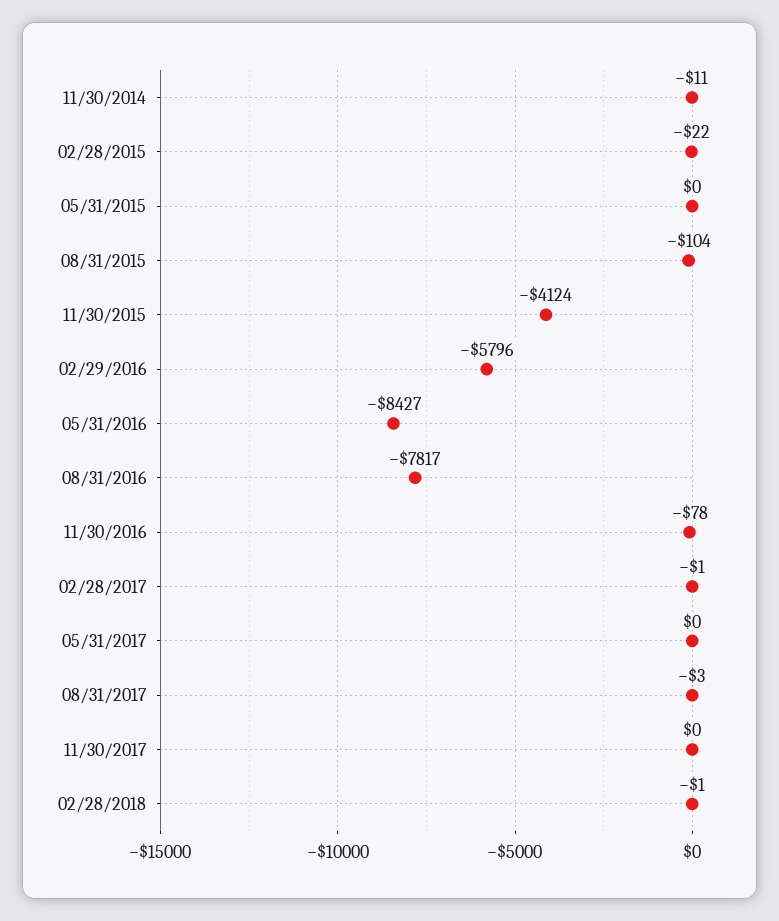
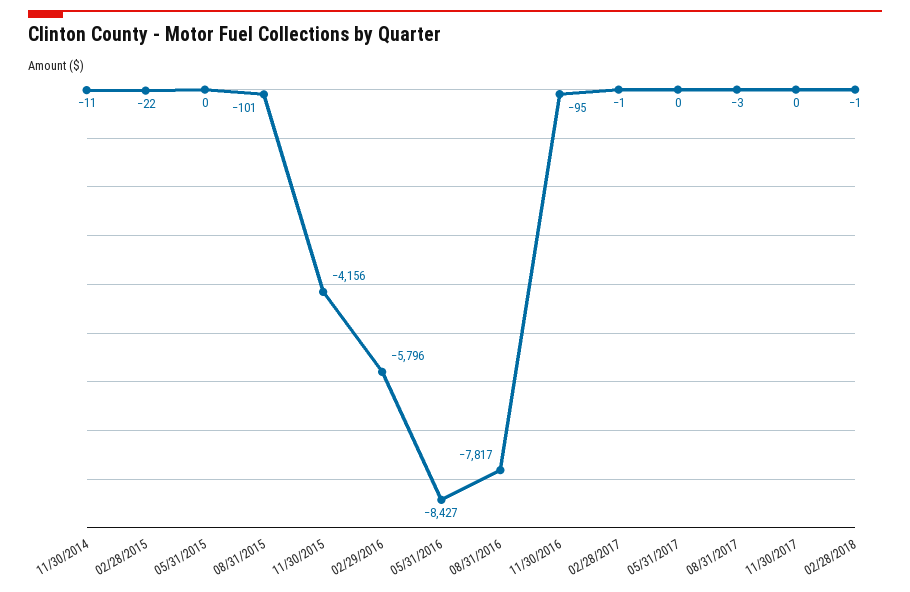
08/31/2015: -104 -> -101
11/30/2015: -4124 -> -4156
11/30/2016: -78 -> -95

